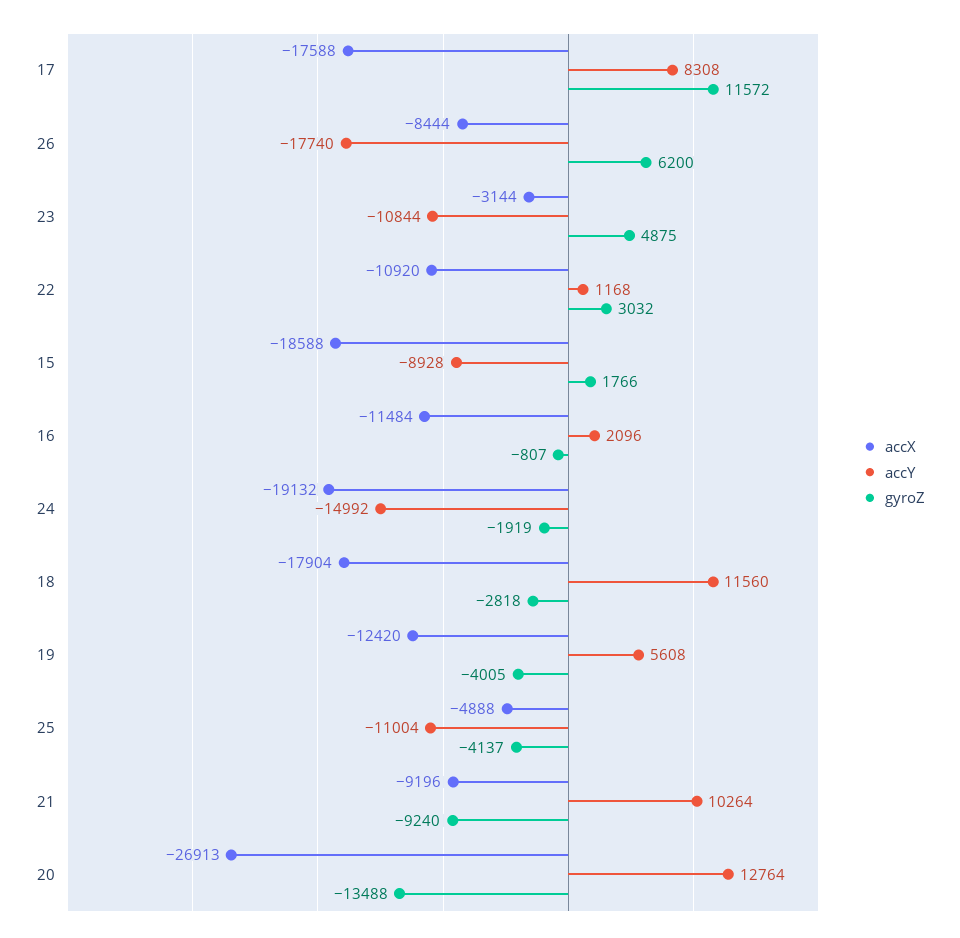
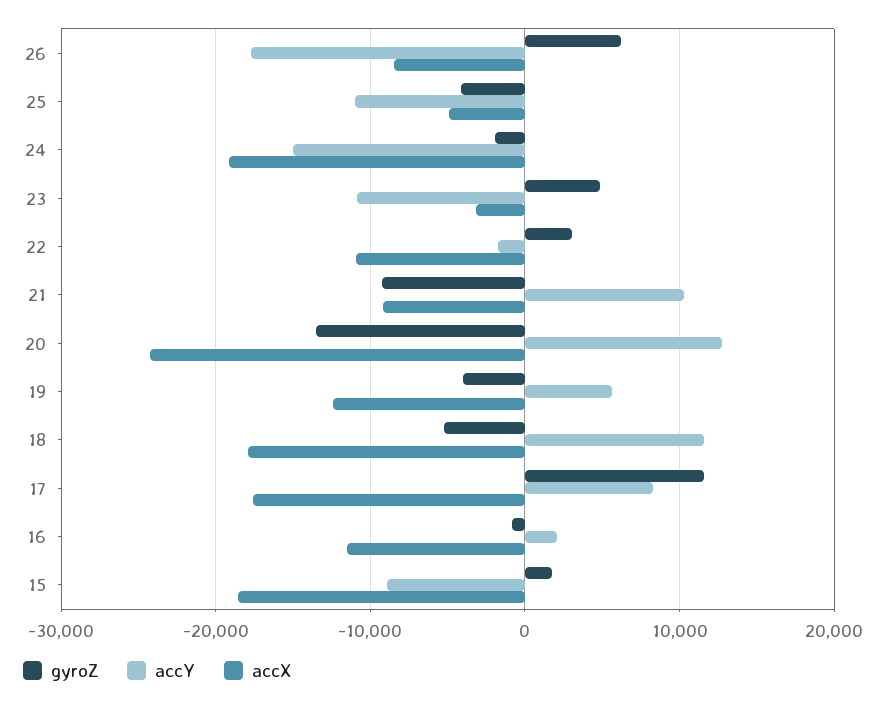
accY, 22: 1168 -> -2000
gyroZ, 18: -2818 -> -5000
accX, 20: -26913 -> -24000

